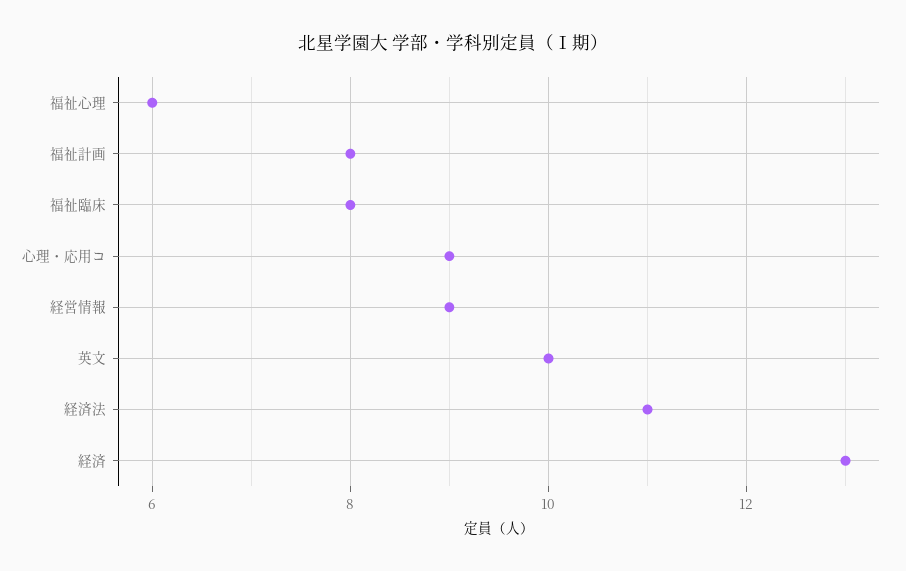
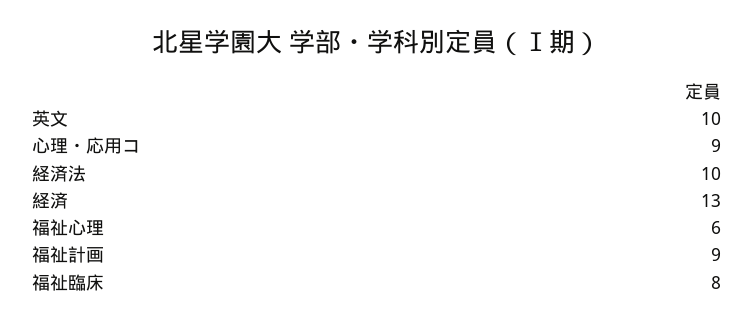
福祉計画: 8 -> 9
経営情報: 9 -> none
経済法: 11 -> 10

